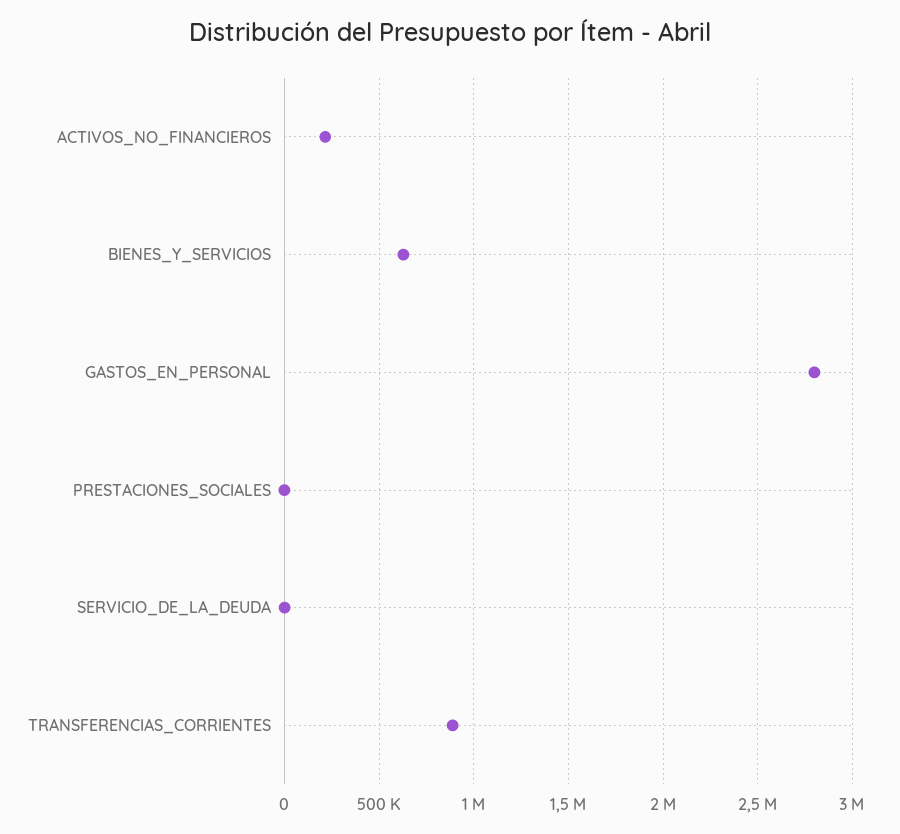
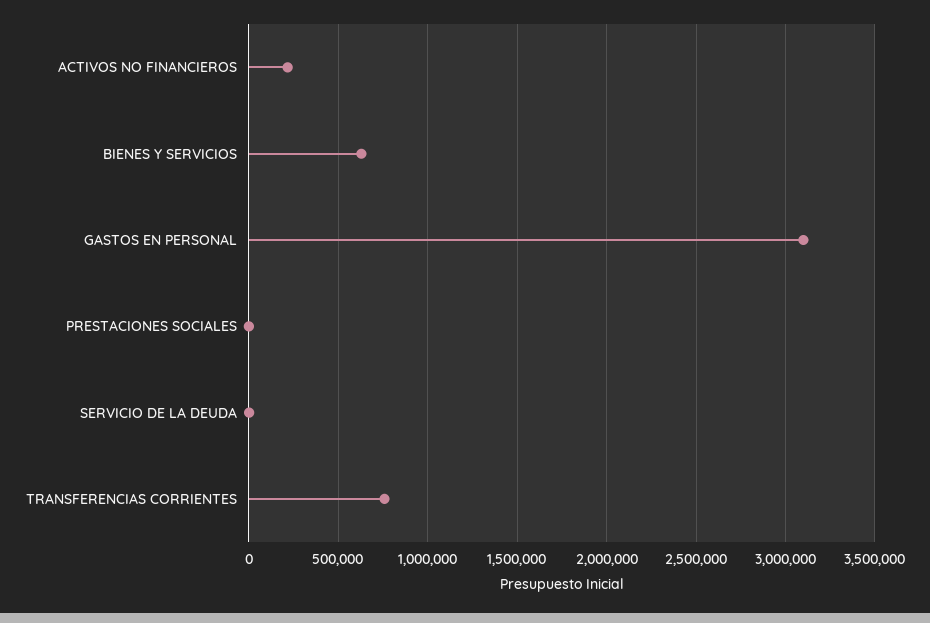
GASTOS_EN_PERSONAL: 2800000 -> 3100000
TRANSFERENCIAS_CORRIENTES: 900000 -> 750000

